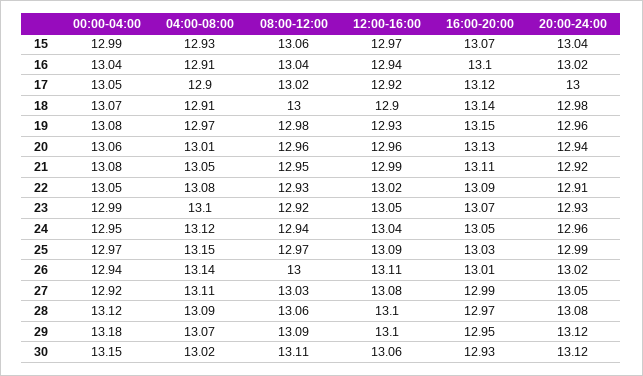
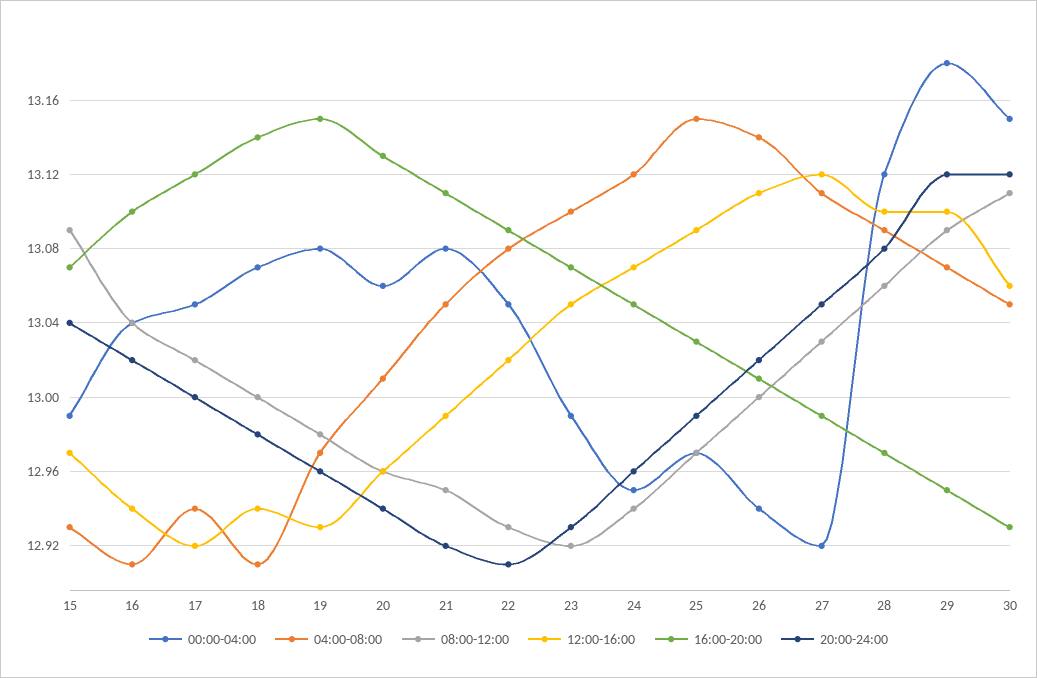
08:00-12:00, 15: 13.06 -> 13.09
04:00-08:00, 17: 12.9 -> 12.94
12:00-16:00, 18: 12.9 -> 12.94
12:00-16:00, 24: 13.04 -> 13.07
12:00-16:00, 27: 13.08 -> 13.12
04:00-08:00, 30: 13.02 -> 13.05

